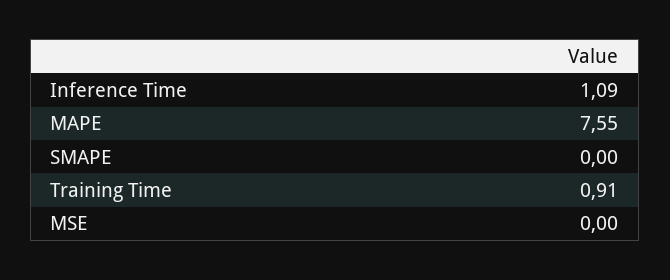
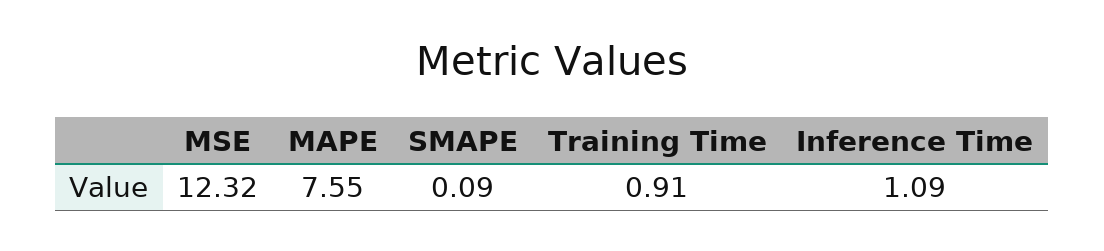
SMAPE: 0 -> 0.09
MSE: 0 -> 12.32

